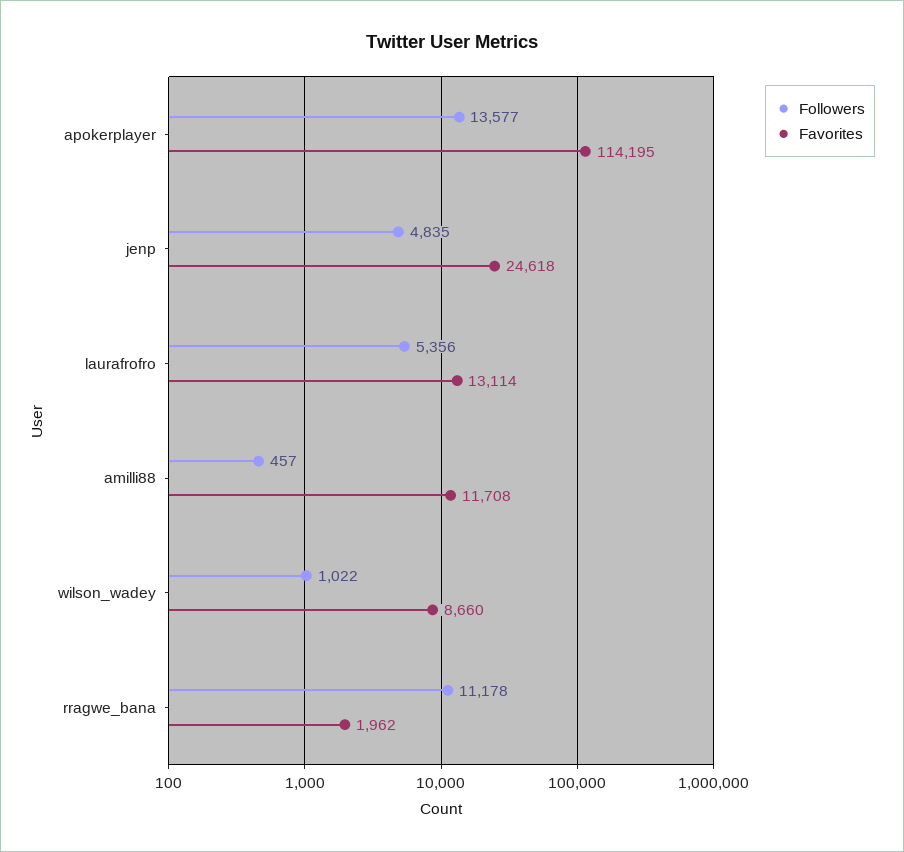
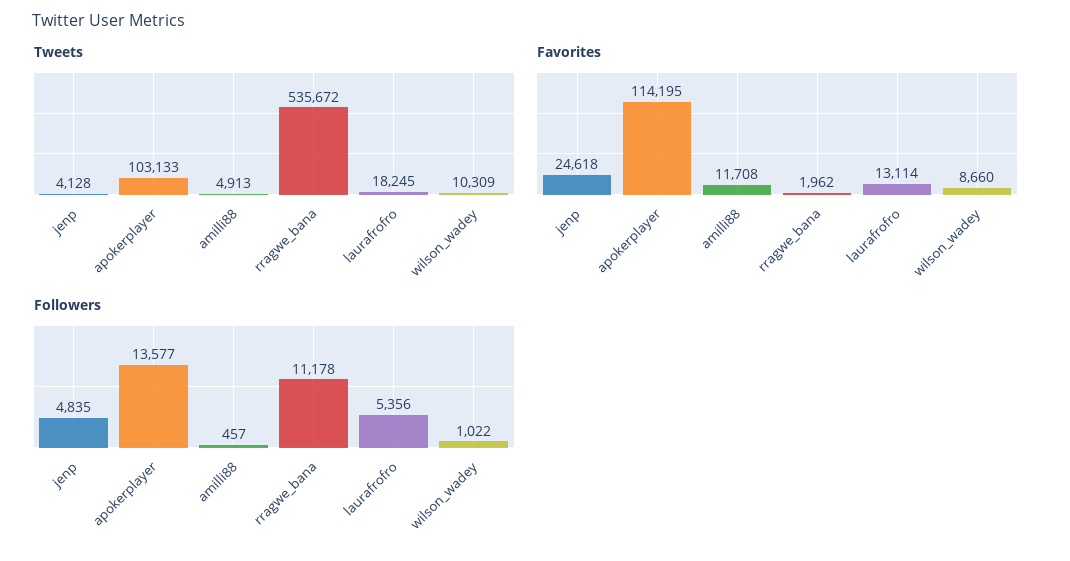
Tweets, jenp: none -> 4128
Tweets, apokerplayer: none -> 103133
Tweets, amilli88: none -> 4913
Tweets, rragwe_bana: none -> 535672
Tweets, laurafrofro: none -> 18245
Tweets, wilson_wadey: none -> 10309

